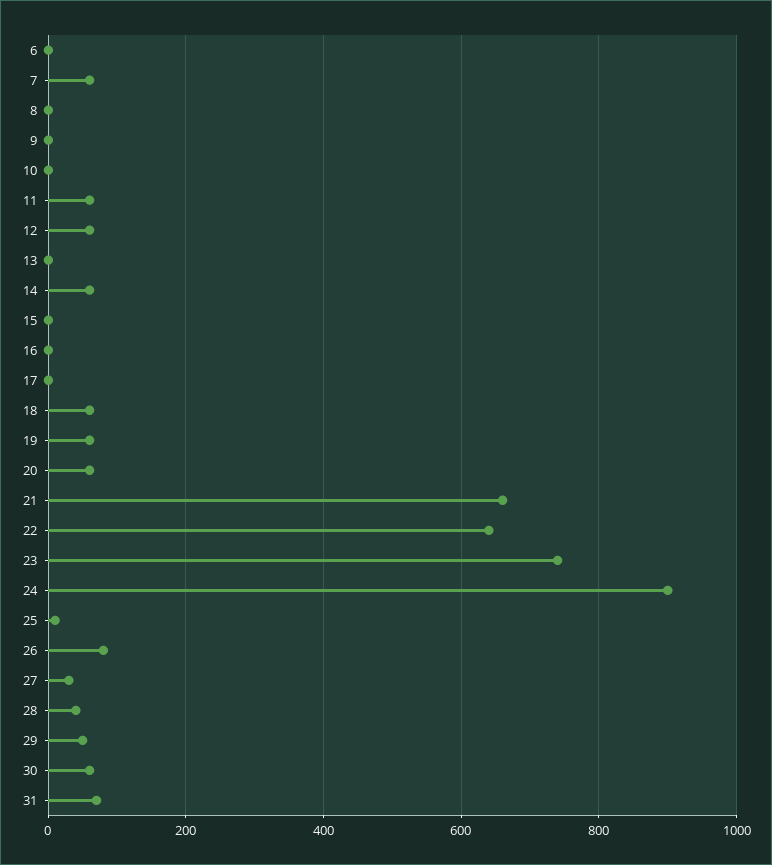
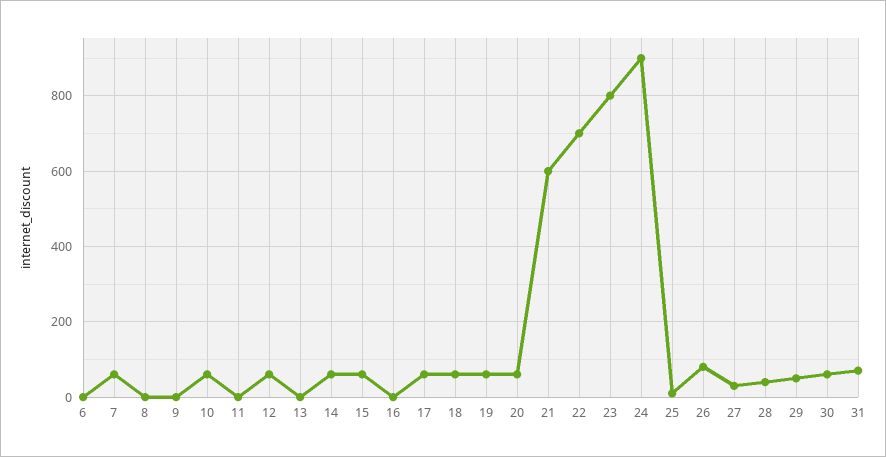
10: 0 -> 60
11: 60 -> 0
15: 0 -> 60
17: 0 -> 60
21: 660 -> 600
22: 640 -> 700
23: 740 -> 800

